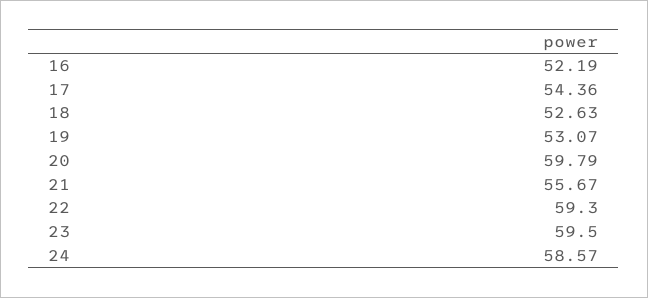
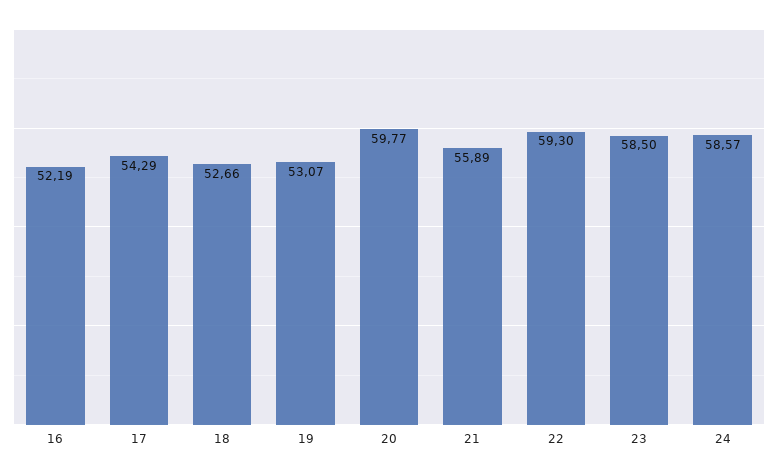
17: 54.36 -> 54.29
18: 52.63 -> 52.66
20: 59.79 -> 59.77
21: 55.67 -> 55.89
23: 59.5 -> 58.5

